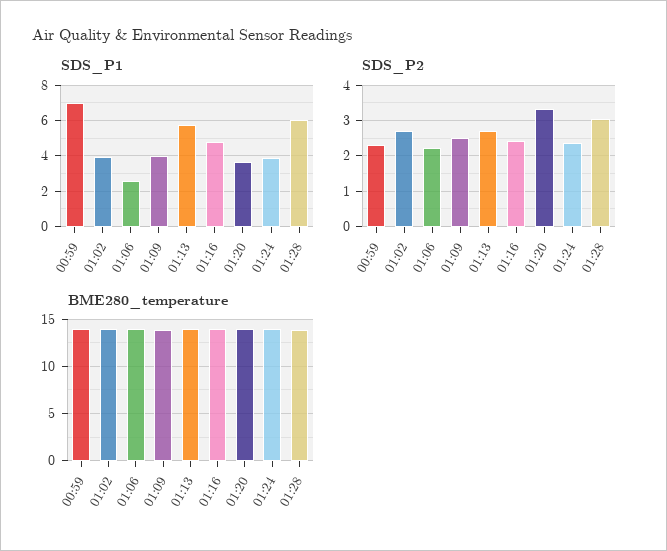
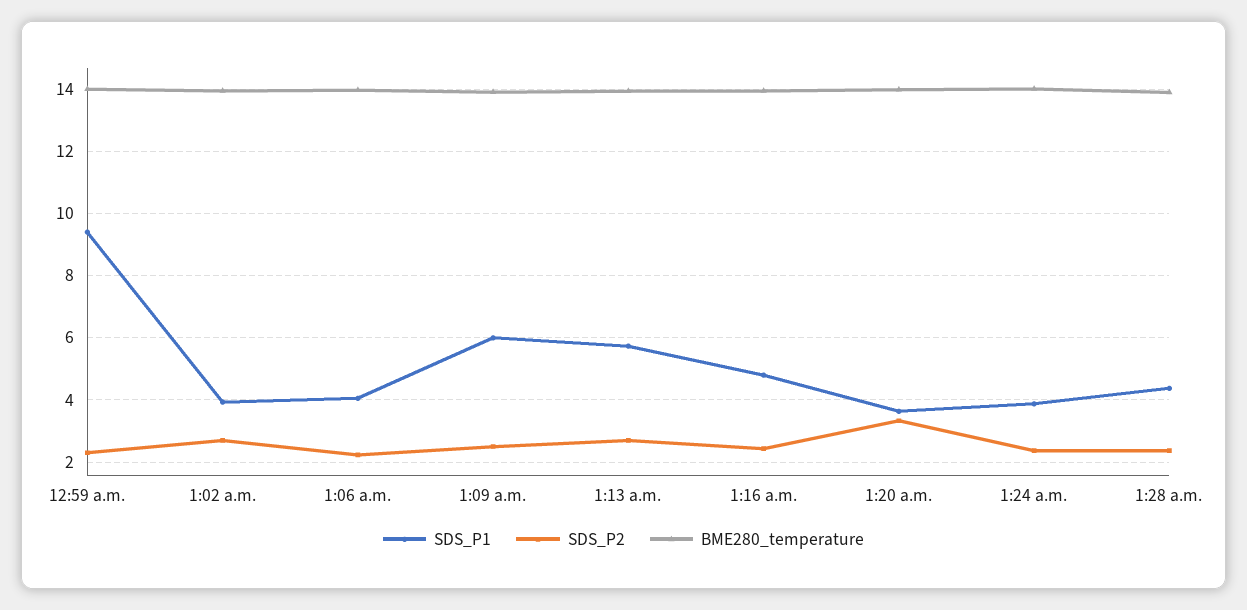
SDS_P1, 00:59: 7 -> 9.4
SDS_P1, 01:06: 2.5 -> 4
SDS_P1, 01:09: 4 -> 6
SDS_P1, 01:28: 6 -> 4.4
SDS_P2, 01:28: 3 -> 2.4

